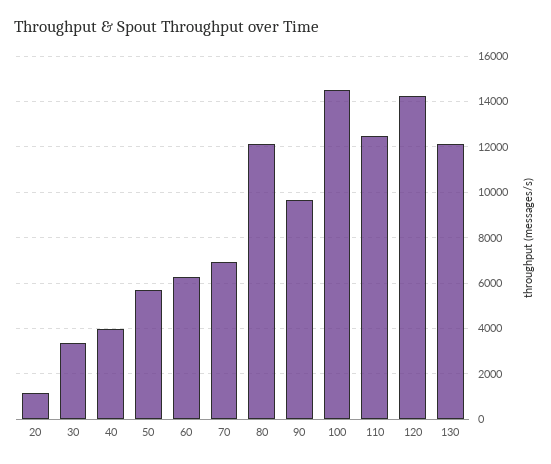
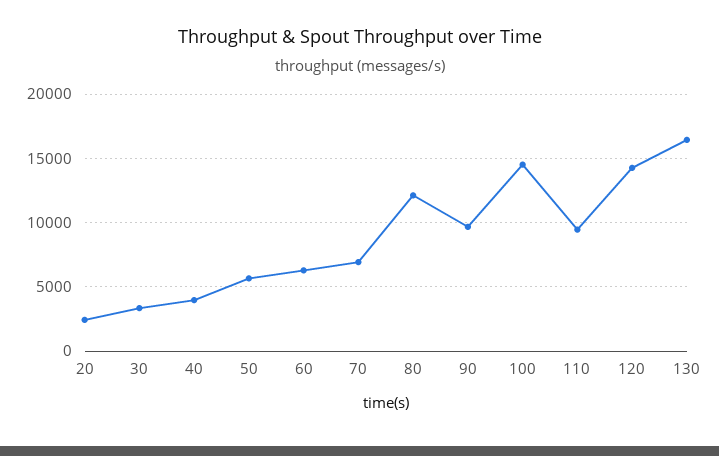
20: 1000 -> 2500
110: 12500 -> 9500
130: 12000 -> 16500

